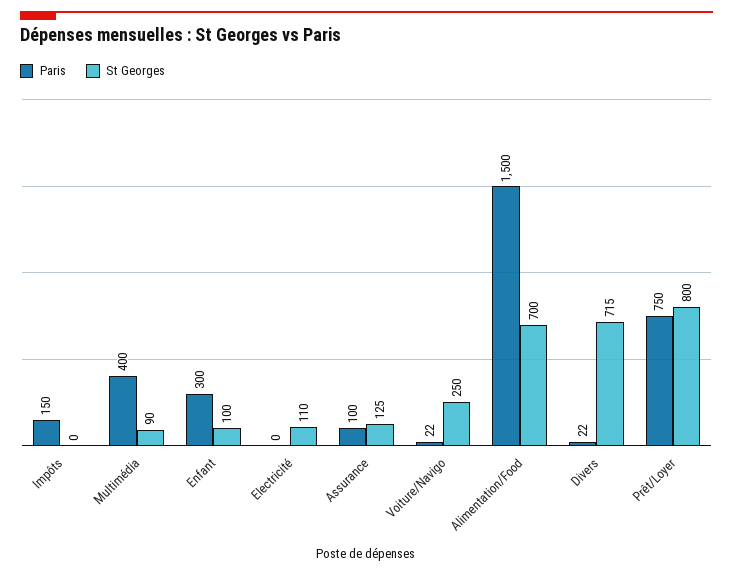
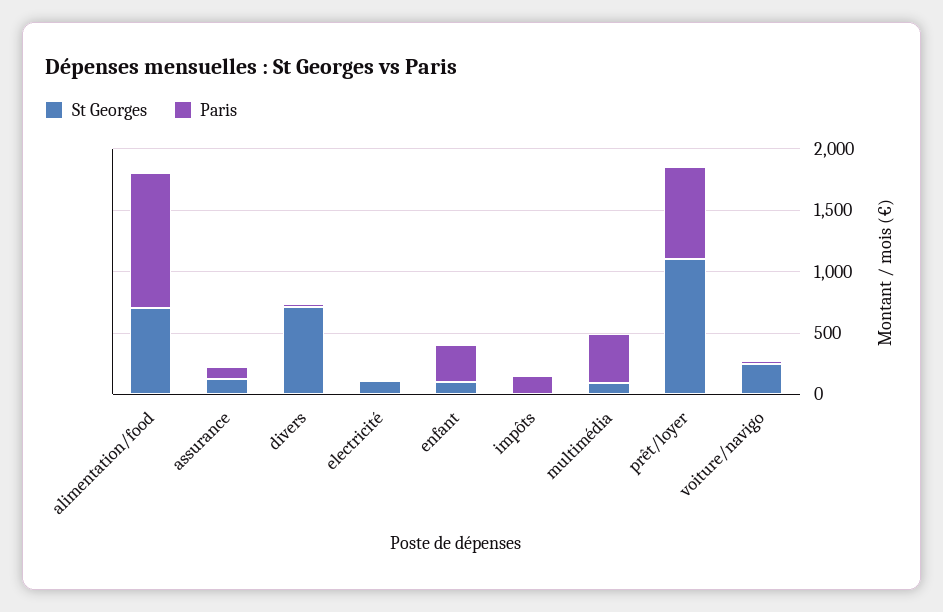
Paris, Alimentation/Food: 1500 -> 1100
St Georges, Prêt/Loyer: 800 -> 1100

